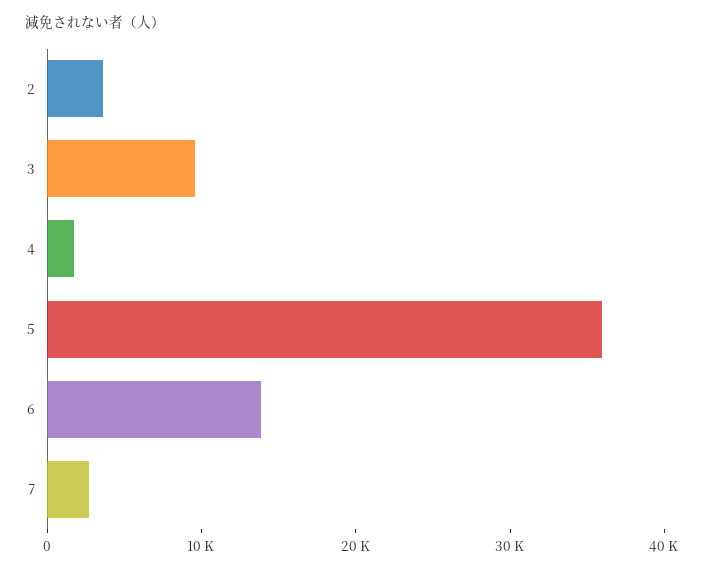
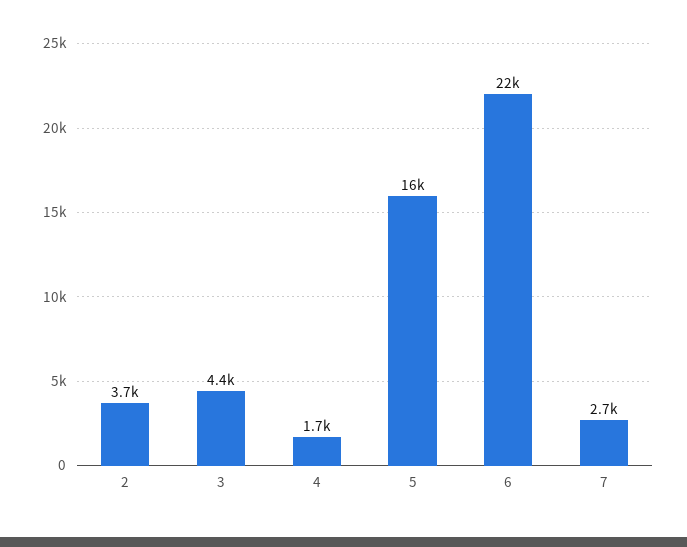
3: 10000 -> 4400
5: 36000 -> 16000
6: 14000 -> 22000

